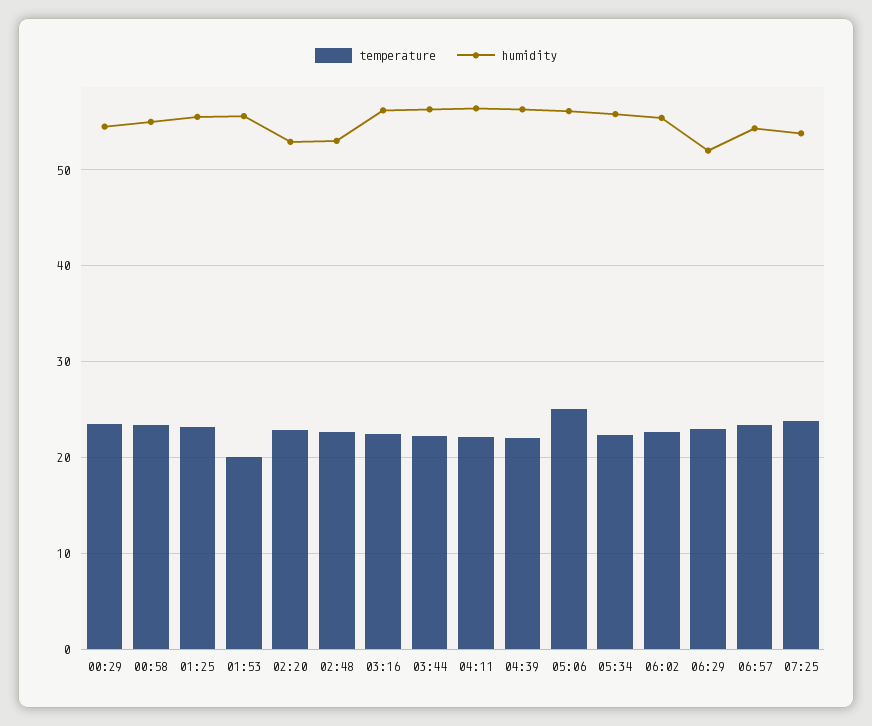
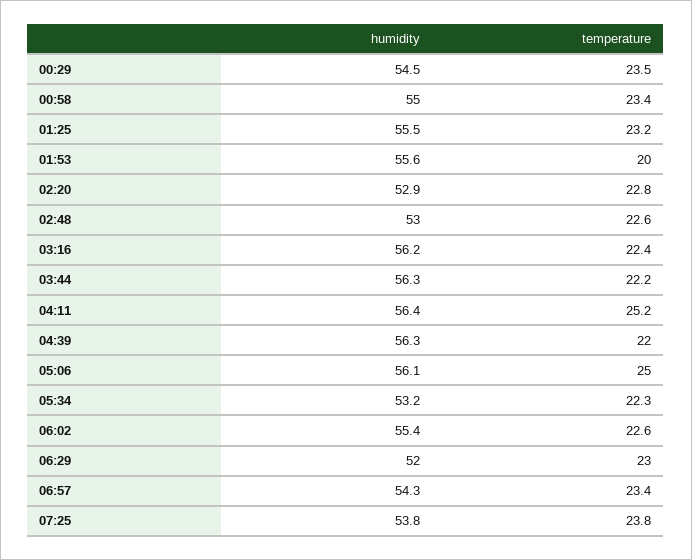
temperature, 04:11: 22 -> 25.2
humidity, 05:34: 56 -> 53.2

